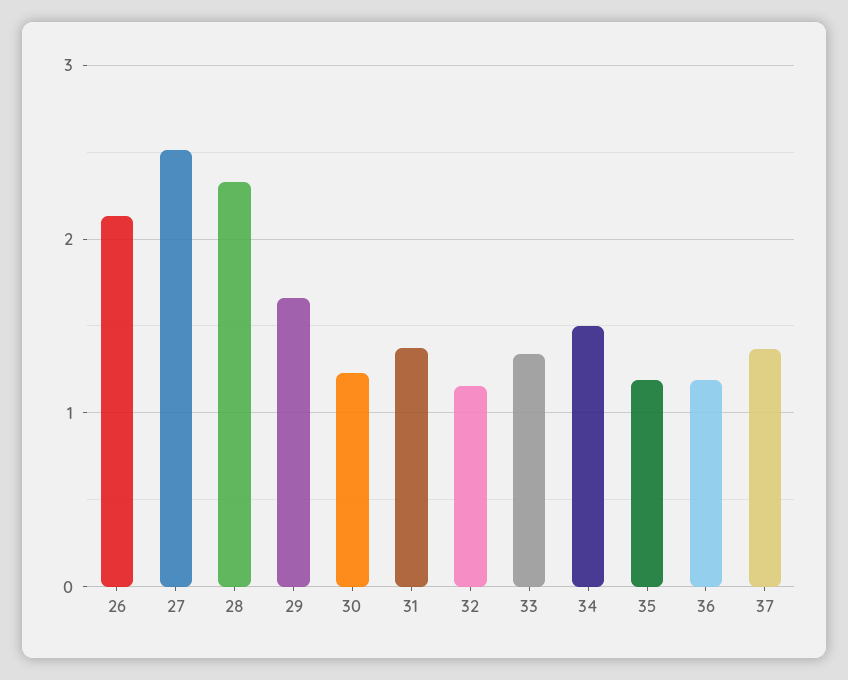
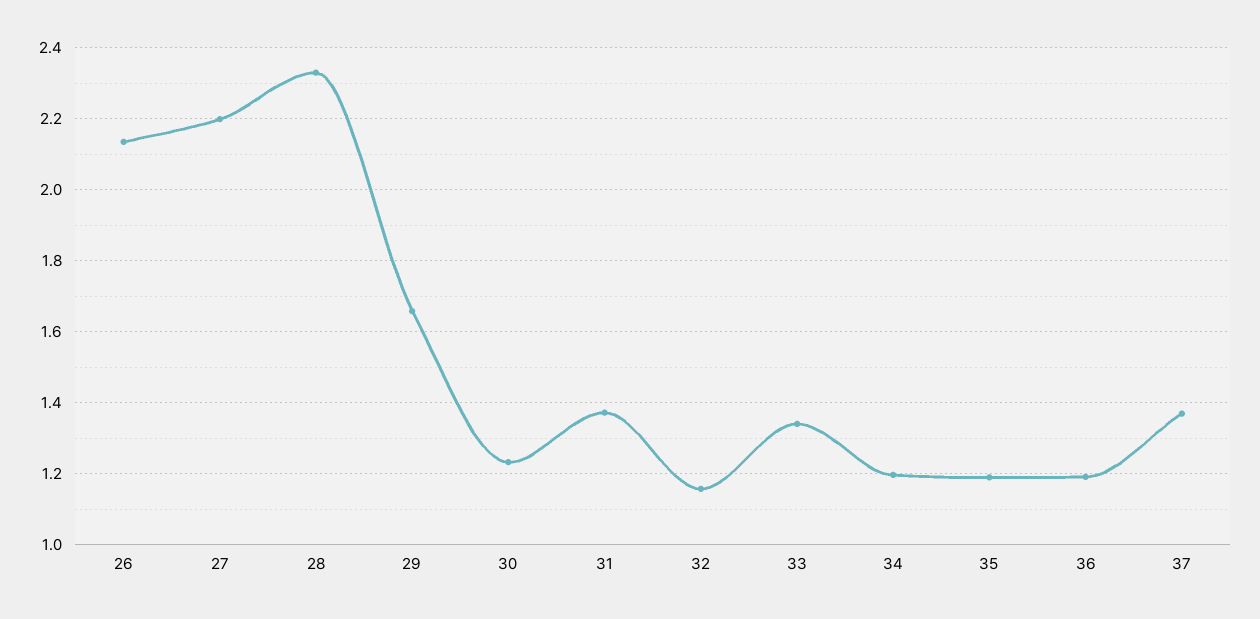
27: 2.5 -> 2.2
34: 1.5 -> 1.2

